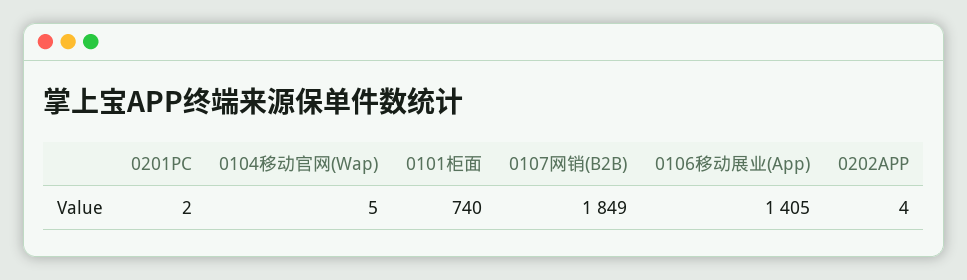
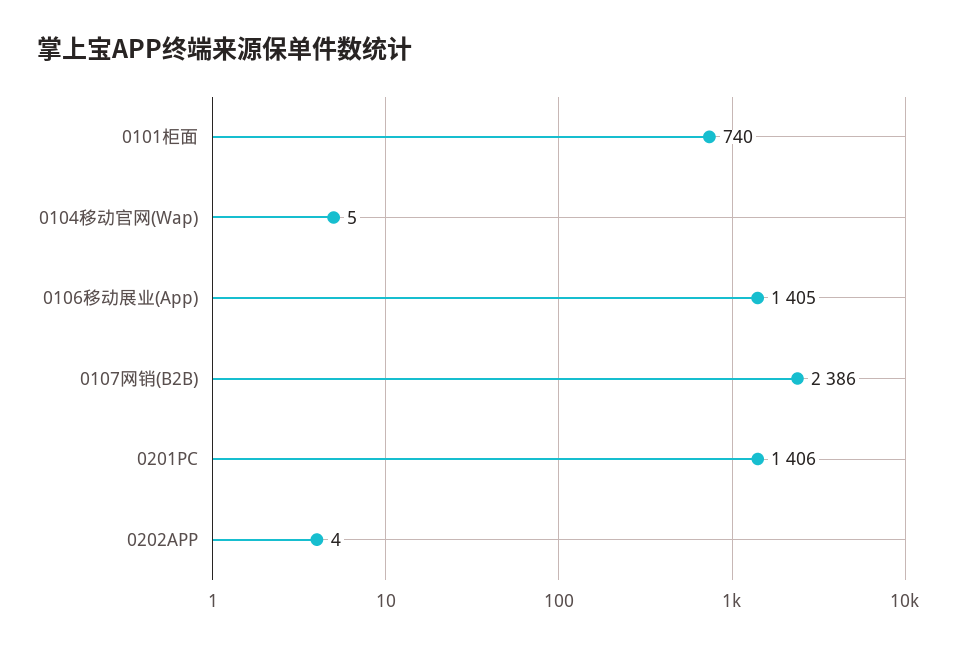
0201PC: 2 -> 1406
0107网销(B2B): 1849 -> 2386

